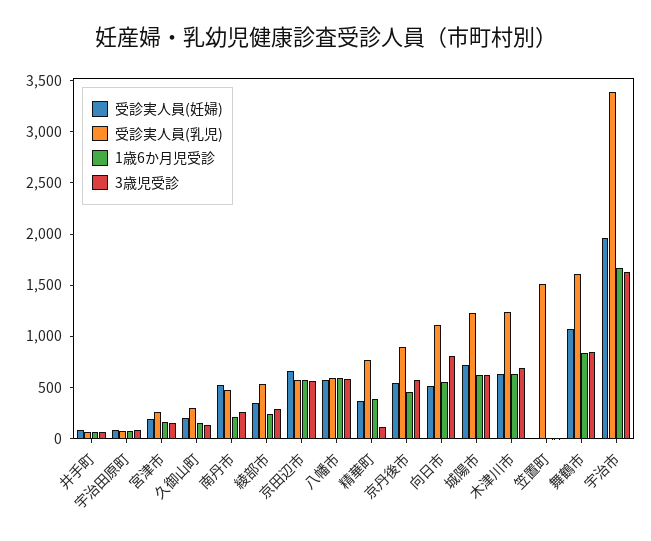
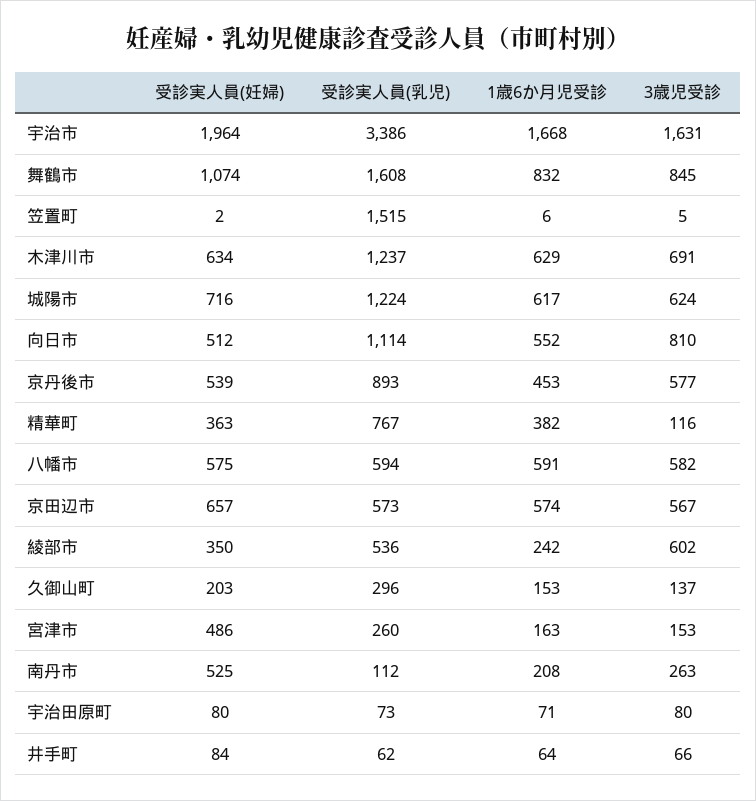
受診実人員(妊婦), 宮津市: 200 -> 486
受診実人員(乳児), 南丹市: 500 -> 112
3歳児受診, 綾部市: 300 -> 602

